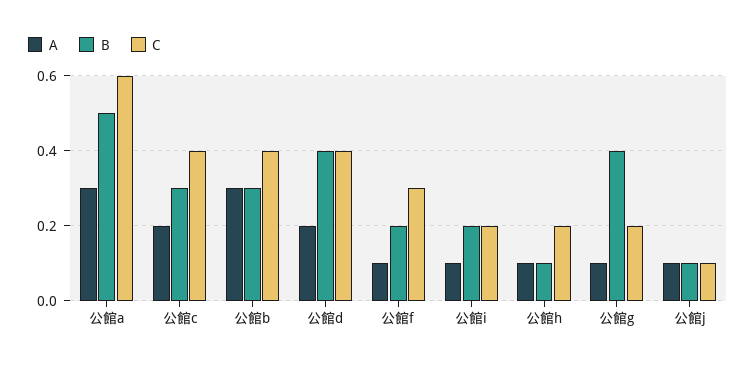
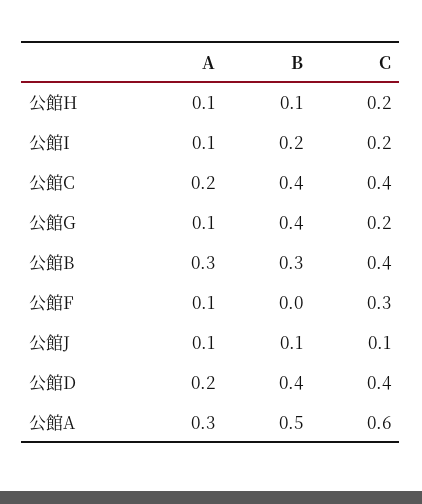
B, 公館c: 0.3 -> 0.4
B, 公館f: 0.2 -> 0

